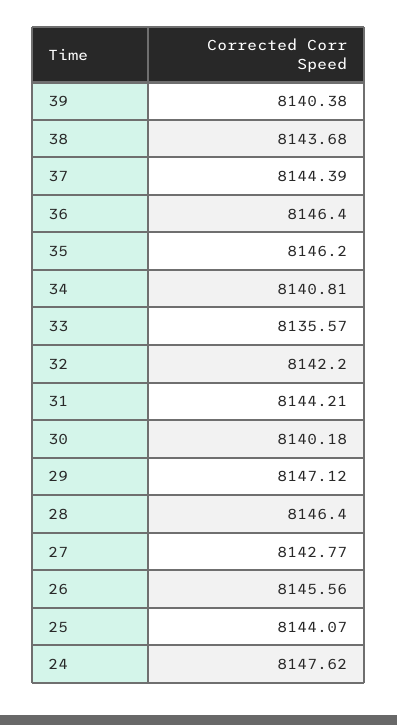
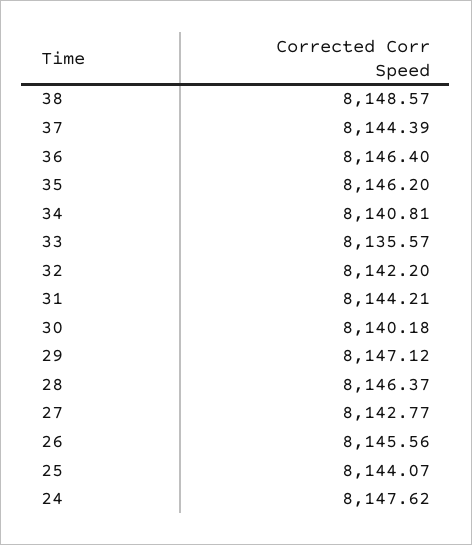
39: 8140.38 -> none
38: 8143.68 -> 8148.57
28: 8146.4 -> 8146.37

